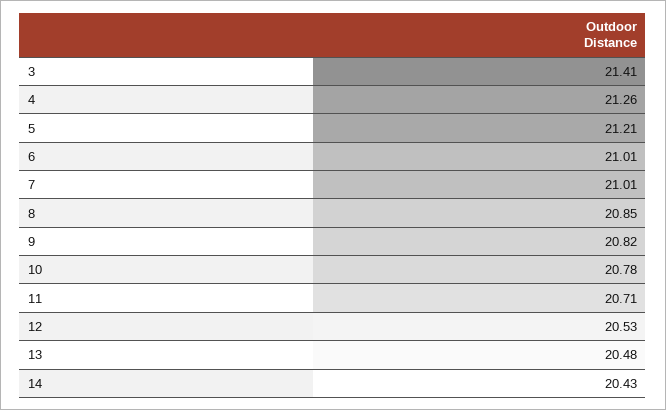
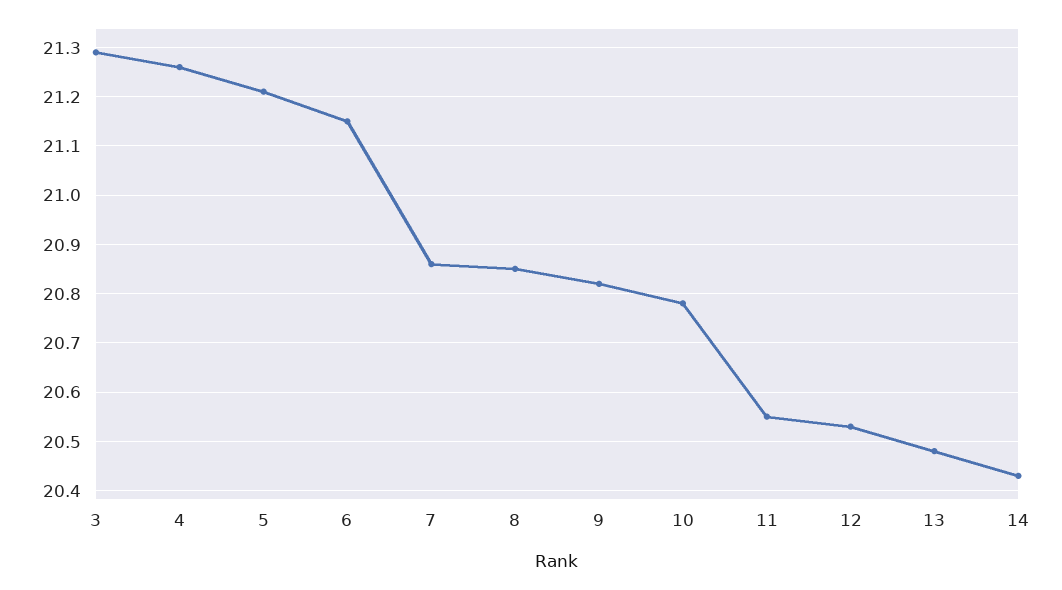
3: 21.41 -> 21.3
6: 21.01 -> 21.15
7: 21.01 -> 20.85
11: 20.71 -> 20.55

